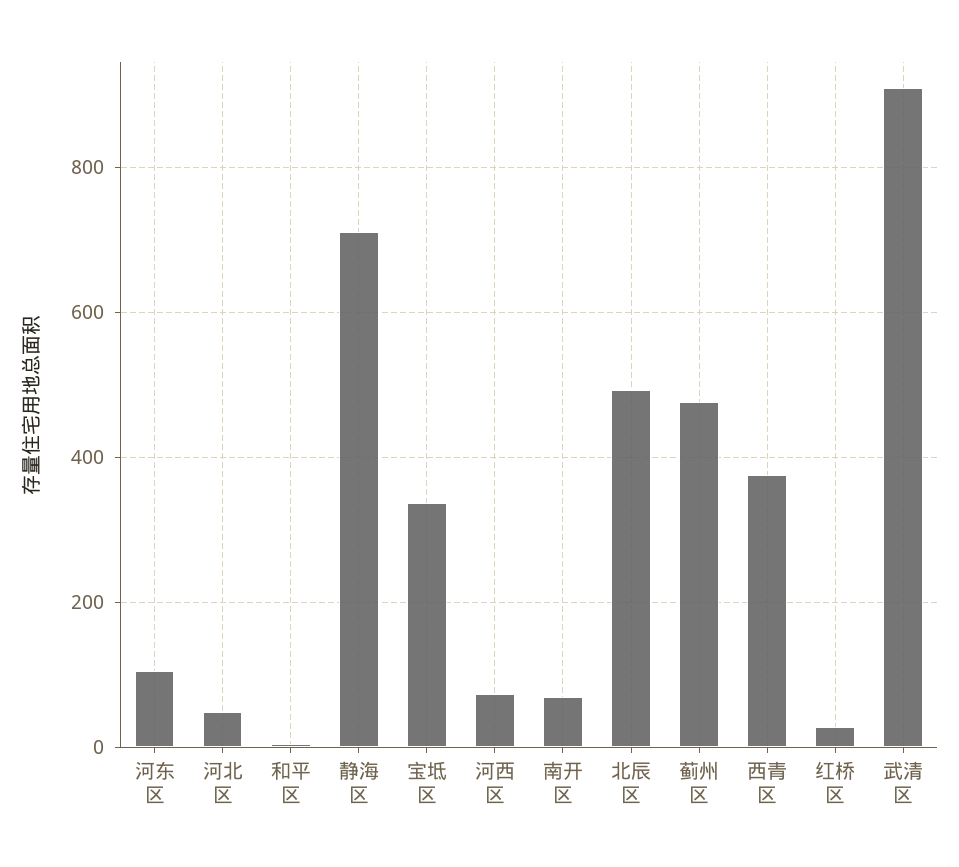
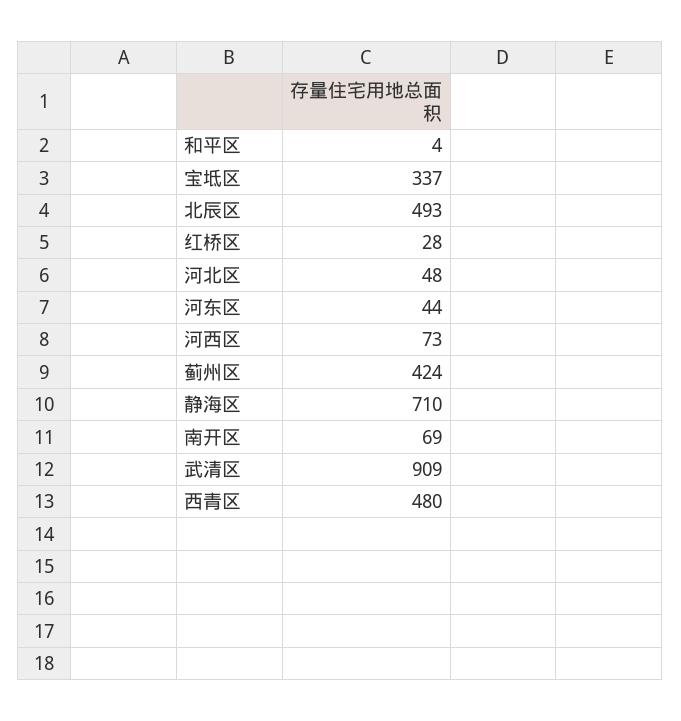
河东区: 100 -> 44
蓟州区: 480 -> 424
西青区: 380 -> 480

